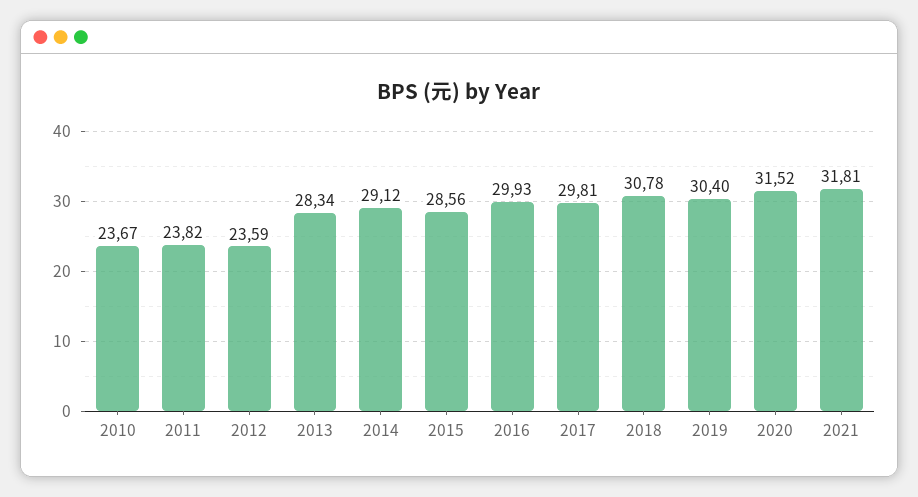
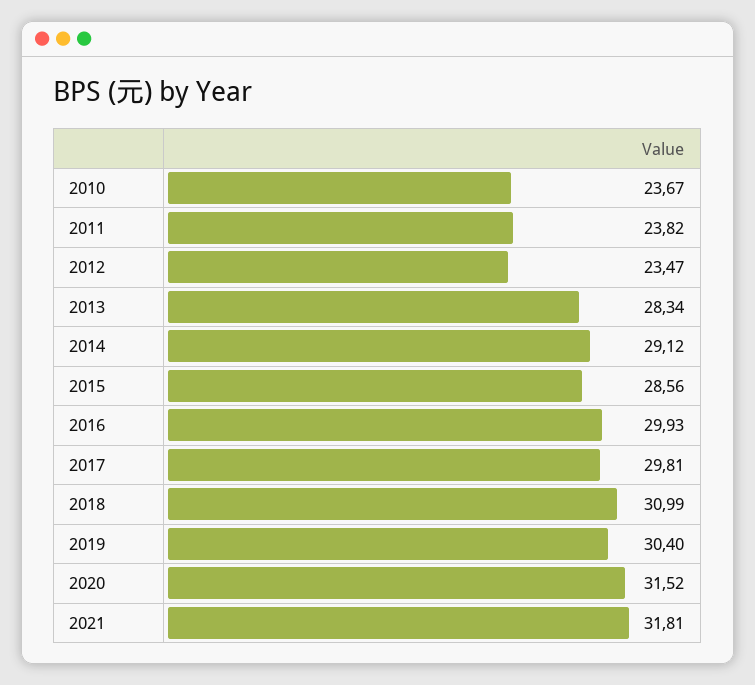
2012: 23.59 -> 23.47
2018: 30.78 -> 30.99

